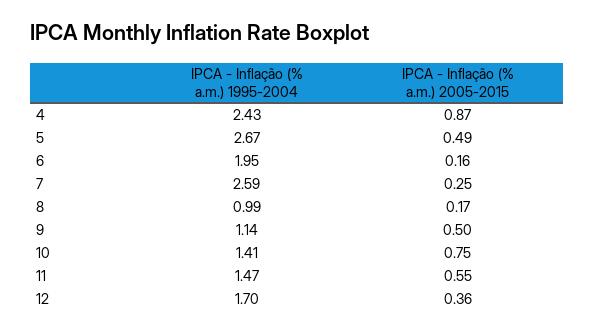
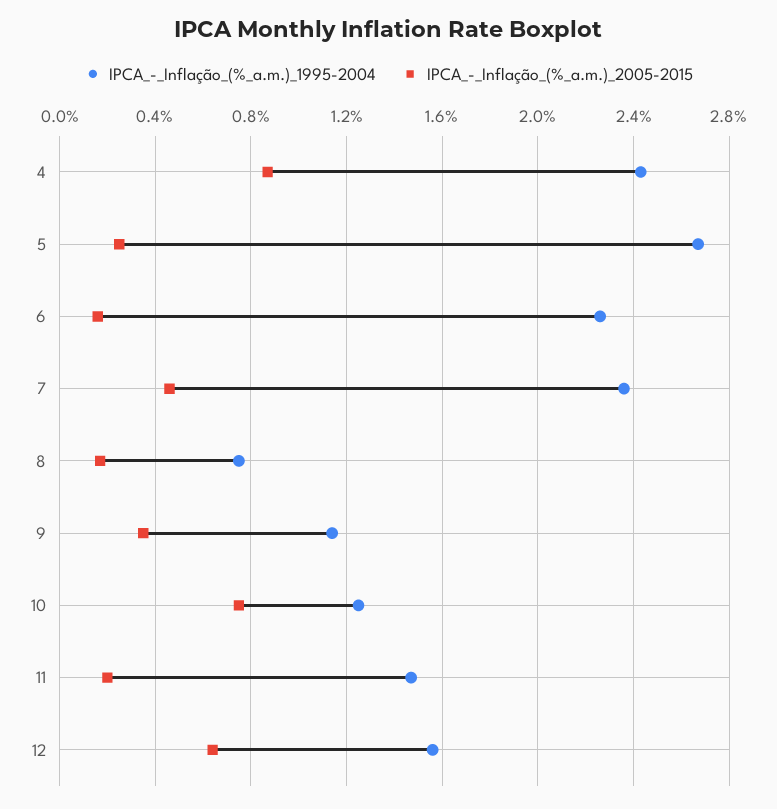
IPCA - Inflação (% a.m.) 2005-2015, 5: 0.49 -> 0.25
IPCA - Inflação (% a.m.) 1995-2004, 6: 1.95 -> 2.25
IPCA - Inflação (% a.m.) 1995-2004, 7: 2.59 -> 2.35
IPCA - Inflação (% a.m.) 2005-2015, 7: 0.25 -> 0.45
IPCA - Inflação (% a.m.) 1995-2004, 8: 0.99 -> 0.75
IPCA - Inflação (% a.m.) 2005-2015, 9: 0.5 -> 0.35
IPCA - Inflação (% a.m.) 1995-2004, 10: 1.41 -> 1.25
IPCA - Inflação (% a.m.) 2005-2015, 11: 0.55 -> 0.2
IPCA - Inflação (% a.m.) 1995-2004, 12: 1.7 -> 1.55
IPCA - Inflação (% a.m.) 2005-2015, 12: 0.36 -> 0.65

